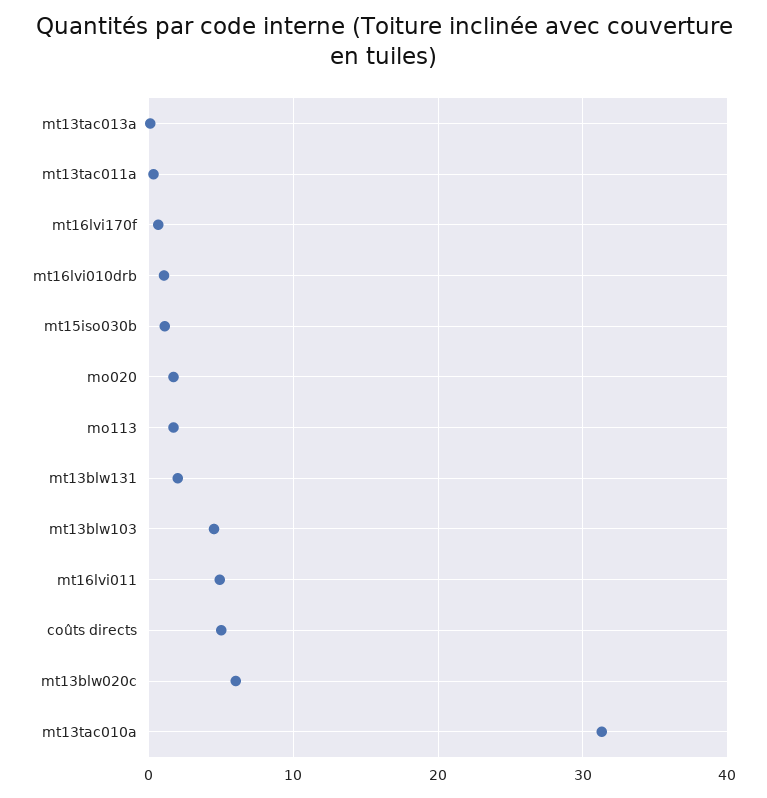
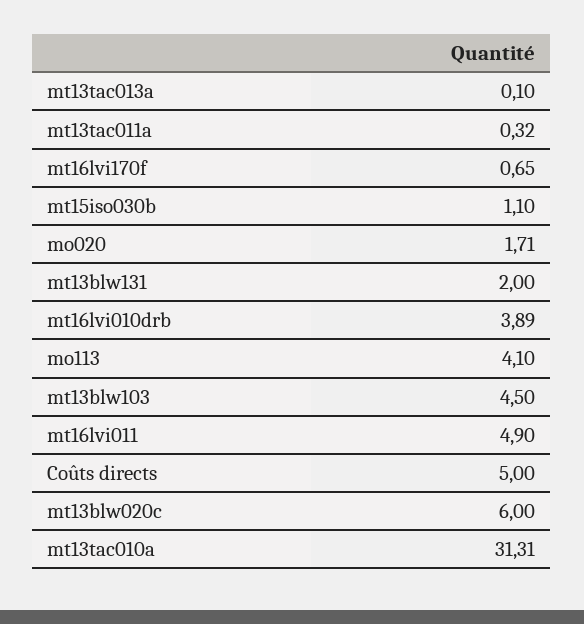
mt16lvi010drb: 1 -> 3.89
mo113: 2 -> 4.1

